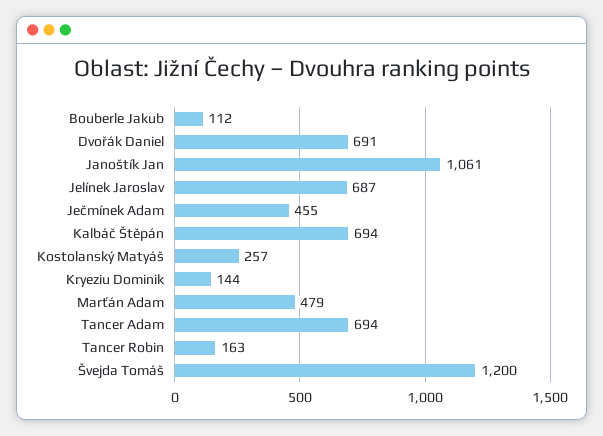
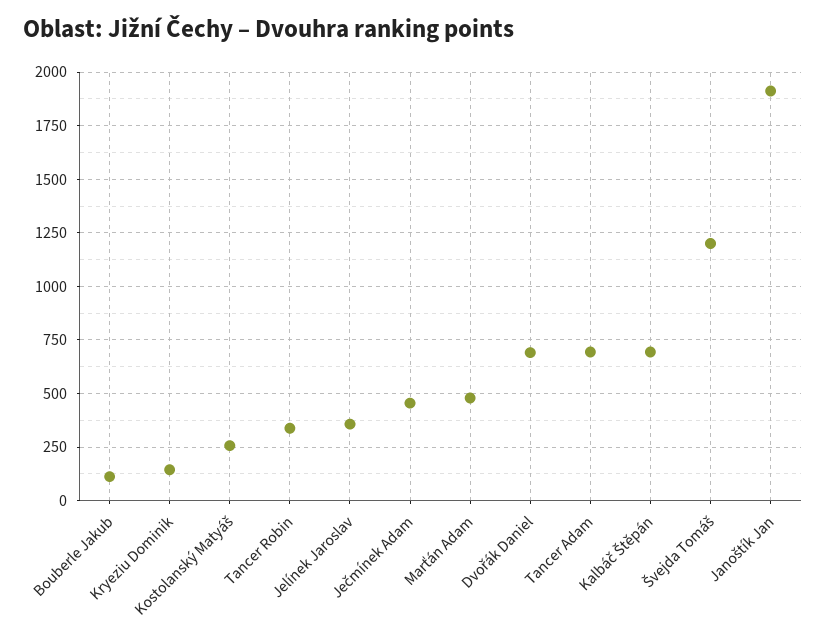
Janoštík Jan: 1061 -> 1900
Jelínek Jaroslav: 687 -> 350
Tancer Robin: 163 -> 350

